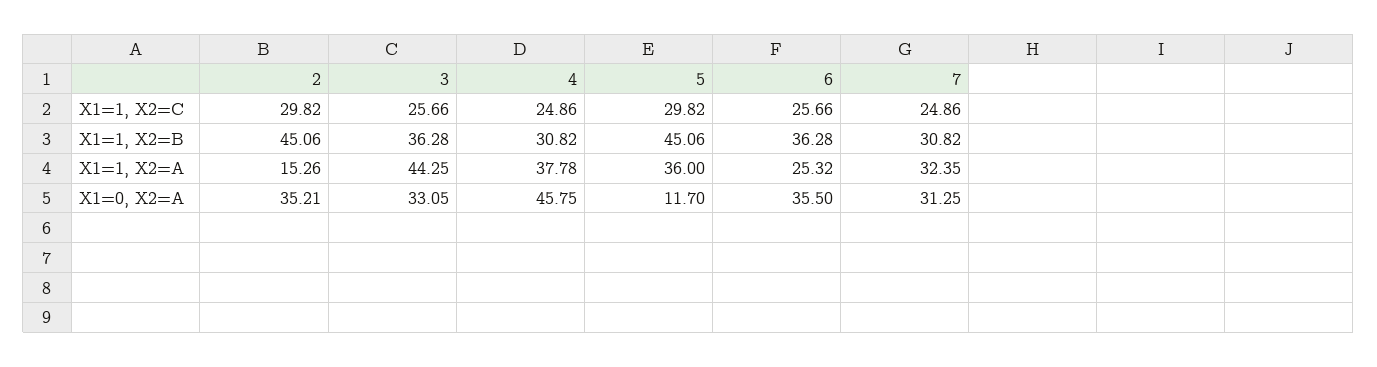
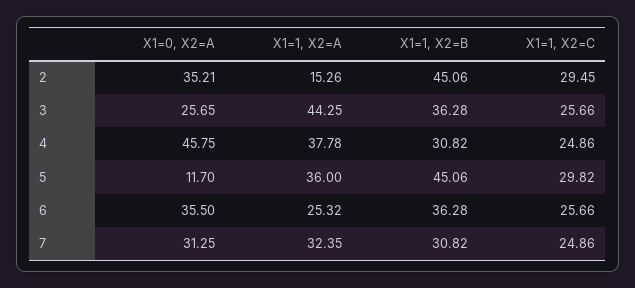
2, X1=1, X2=C: 29.82 -> 29.45
3, X1=0, X2=A: 33.05 -> 25.65

